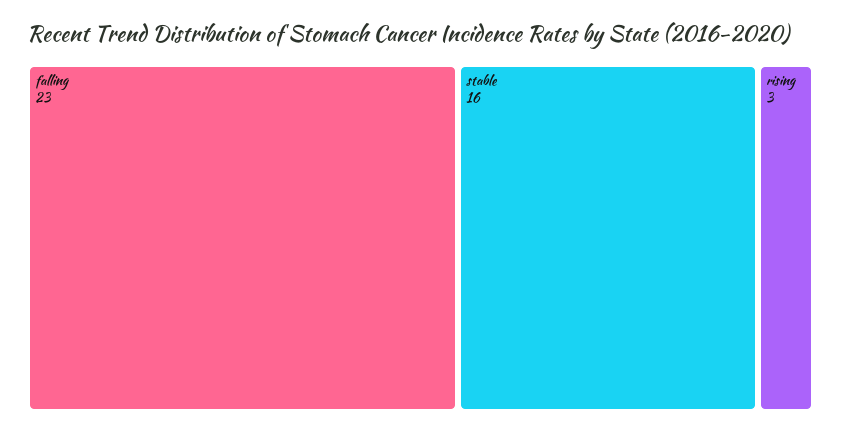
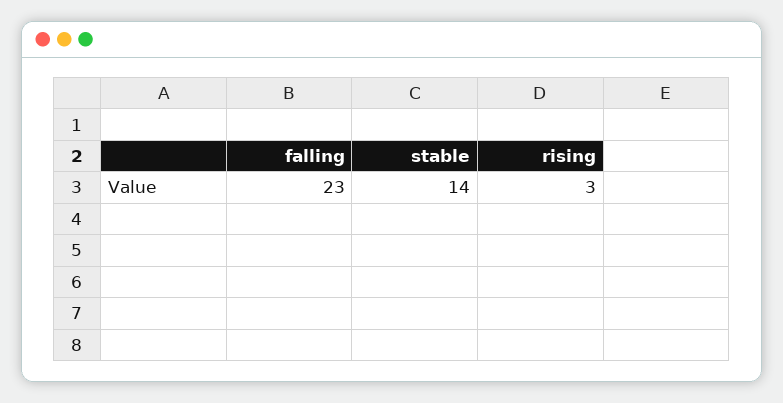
stable: 16 -> 14

